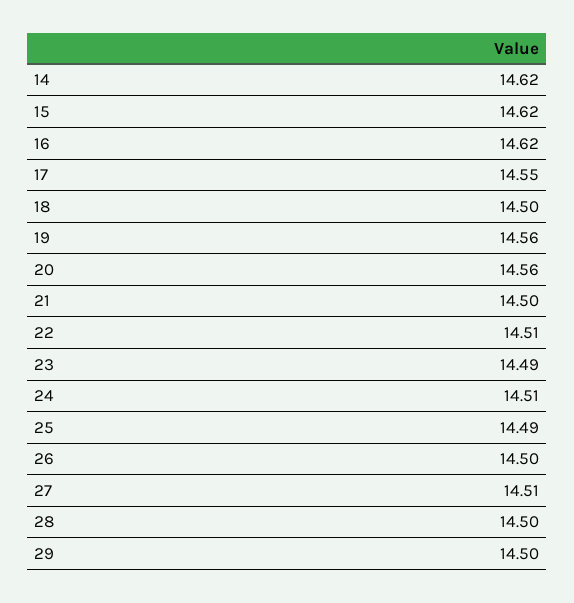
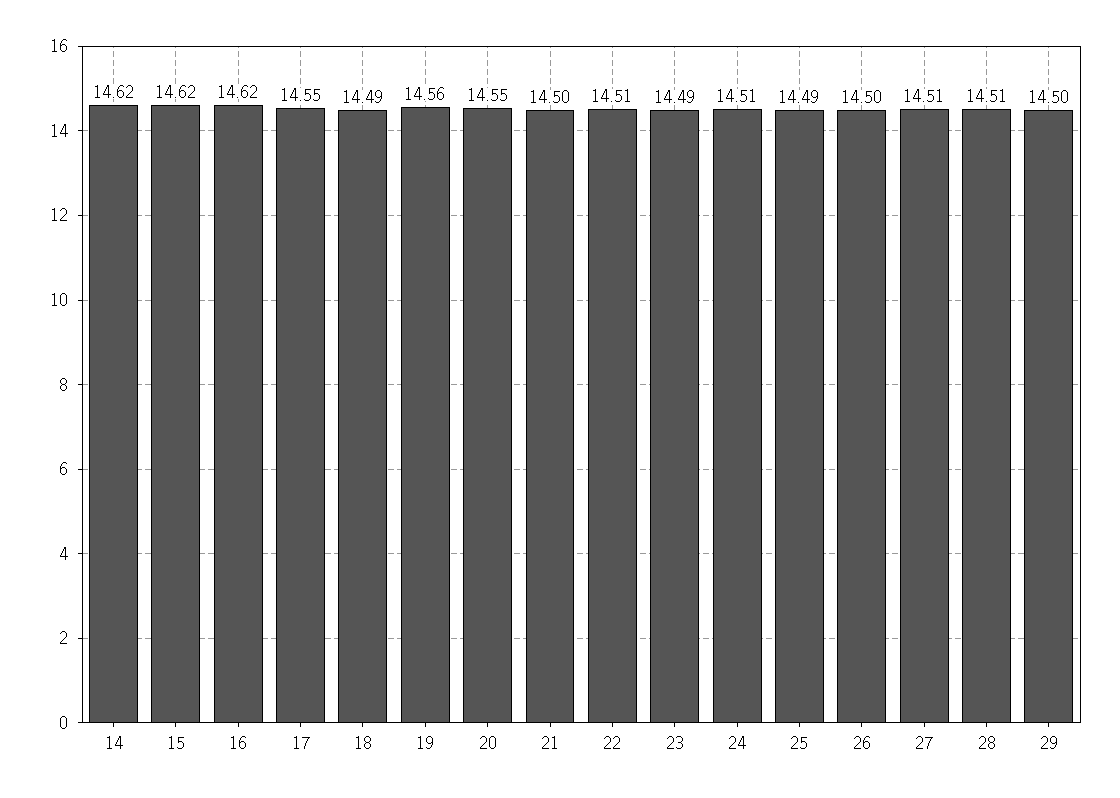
18: 14.5 -> 14.49
20: 14.56 -> 14.55
28: 14.5 -> 14.51

